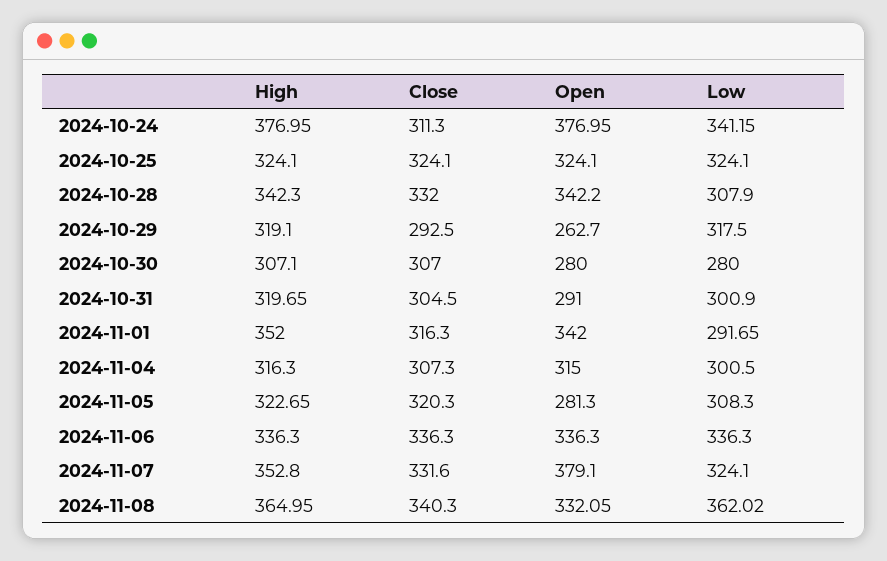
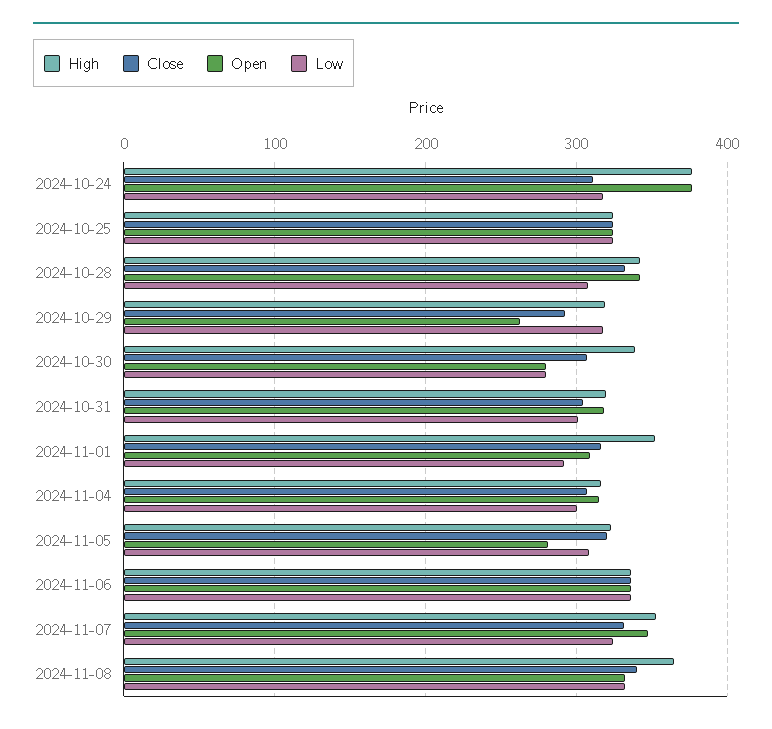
Low, 2024-10-24: 341.15 -> 320
High, 2024-10-30: 307.1 -> 340
Open, 2024-10-31: 291 -> 320
Open, 2024-11-01: 342 -> 310
Open, 2024-11-07: 379.1 -> 350
Low, 2024-11-08: 362.02 -> 330

